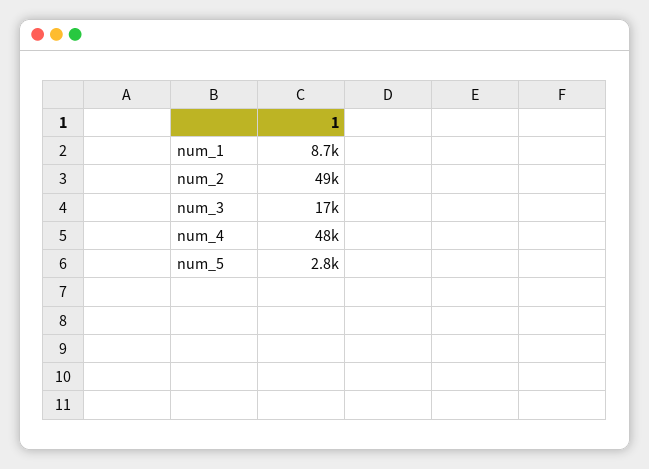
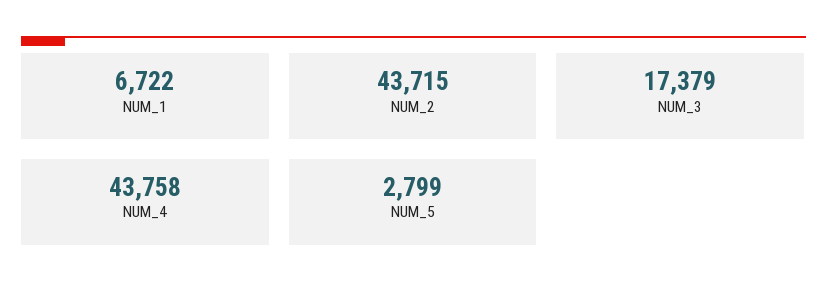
num_1: 8700 -> 6722
num_2: 49000 -> 43715
num_4: 48000 -> 43758

